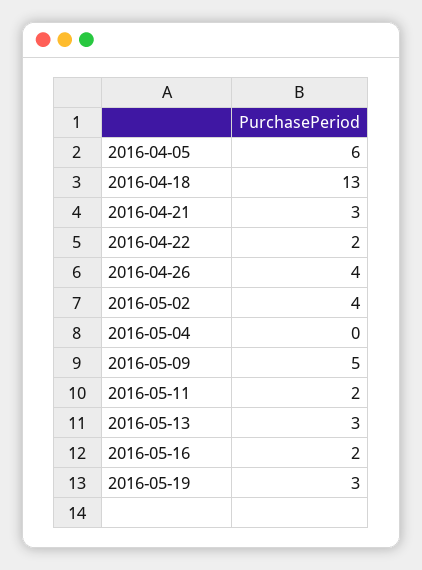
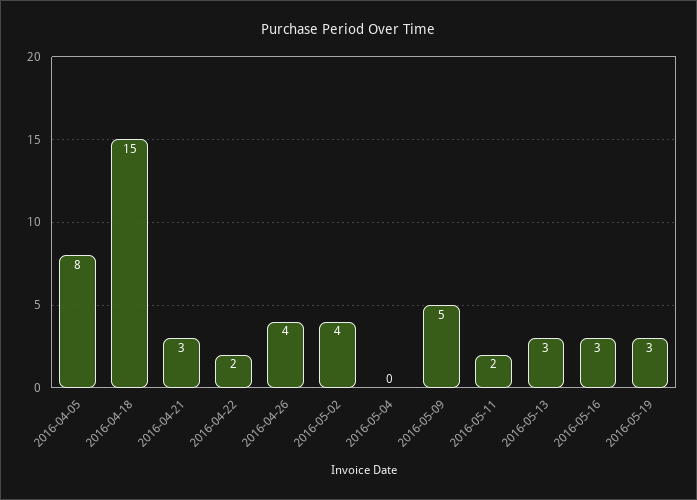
2016-04-05: 6 -> 8
2016-04-18: 13 -> 15
2016-05-16: 2 -> 3

